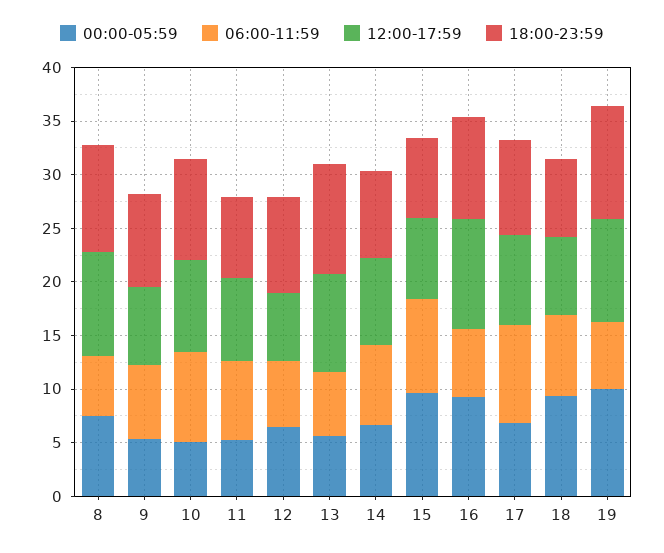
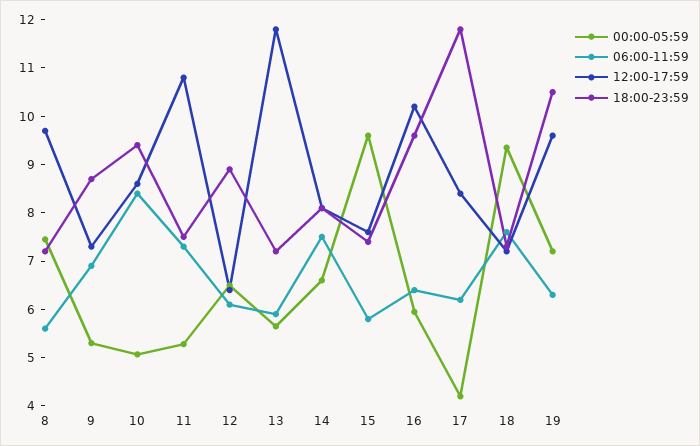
18:00-23:59, 8: 10 -> 7.2
12:00-17:59, 11: 8 -> 10.8
12:00-17:59, 13: 9 -> 11.8
18:00-23:59, 13: 10 -> 7.2
06:00-11:59, 15: 9 -> 5.8
00:00-05:59, 16: 9 -> 6
00:00-05:59, 17: 7 -> 4.2
06:00-11:59, 17: 9 -> 6.2
18:00-23:59, 17: 9 -> 11.8
00:00-05:59, 19: 10 -> 7.2

